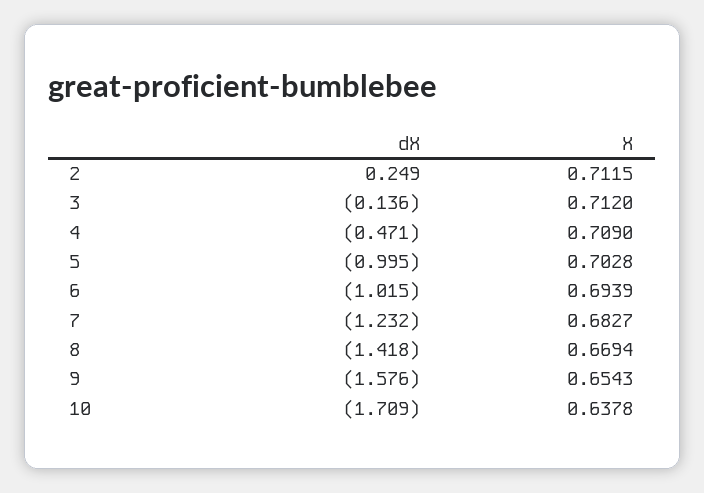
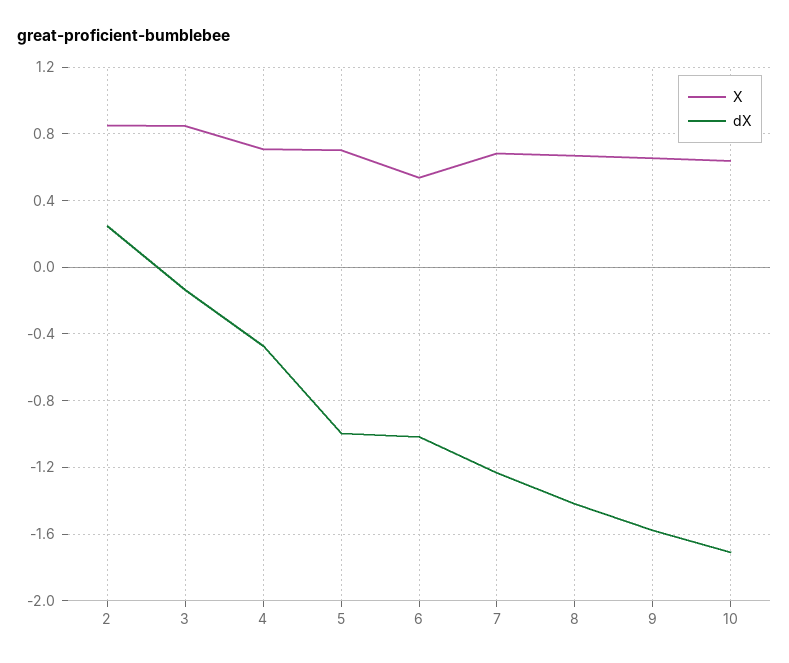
X, 2: 0.7115 -> 0.85
X, 3: 0.712 -> 0.85
X, 6: 0.6939 -> 0.55

